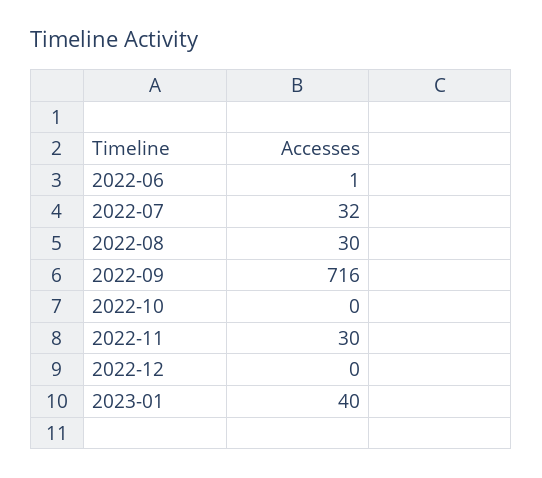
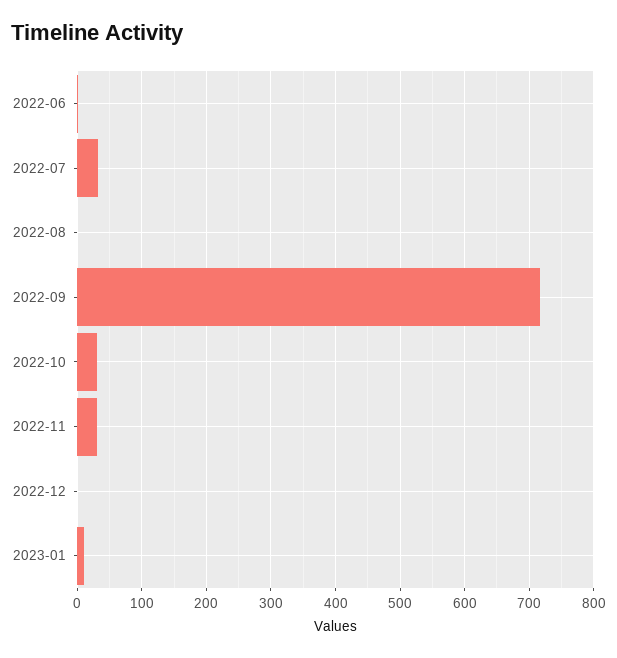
2022-08: 30 -> 0
2022-10: 0 -> 30
2023-01: 40 -> 10

